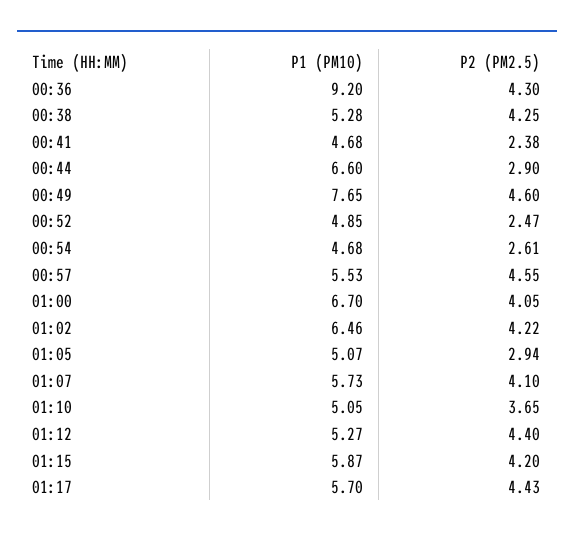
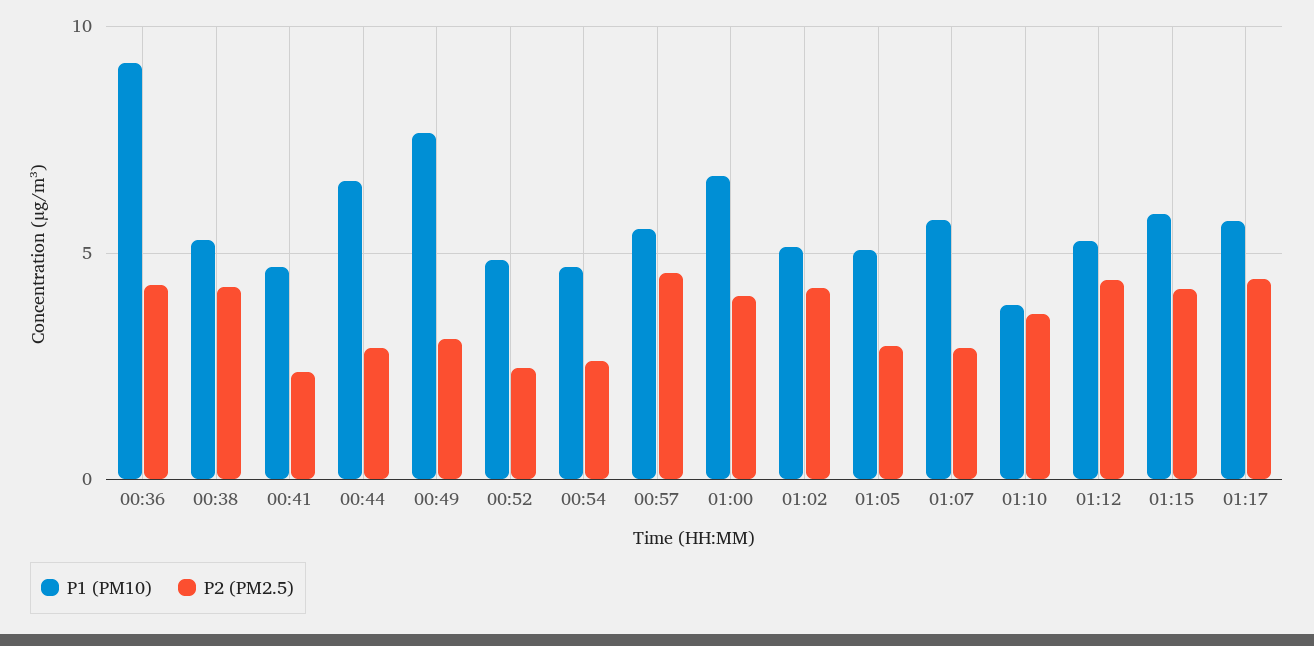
P2 (PM2.5), 00:49: 4.6 -> 3
P1 (PM10), 01:02: 6.46 -> 5
P2 (PM2.5), 01:07: 4.1 -> 3
P1 (PM10), 01:10: 5.05 -> 4

